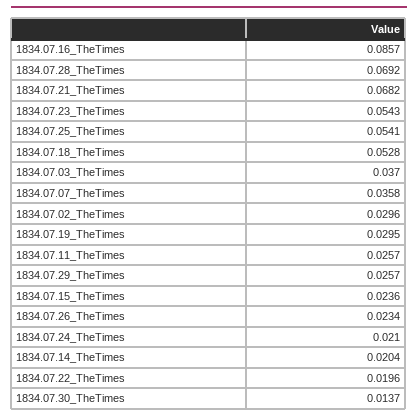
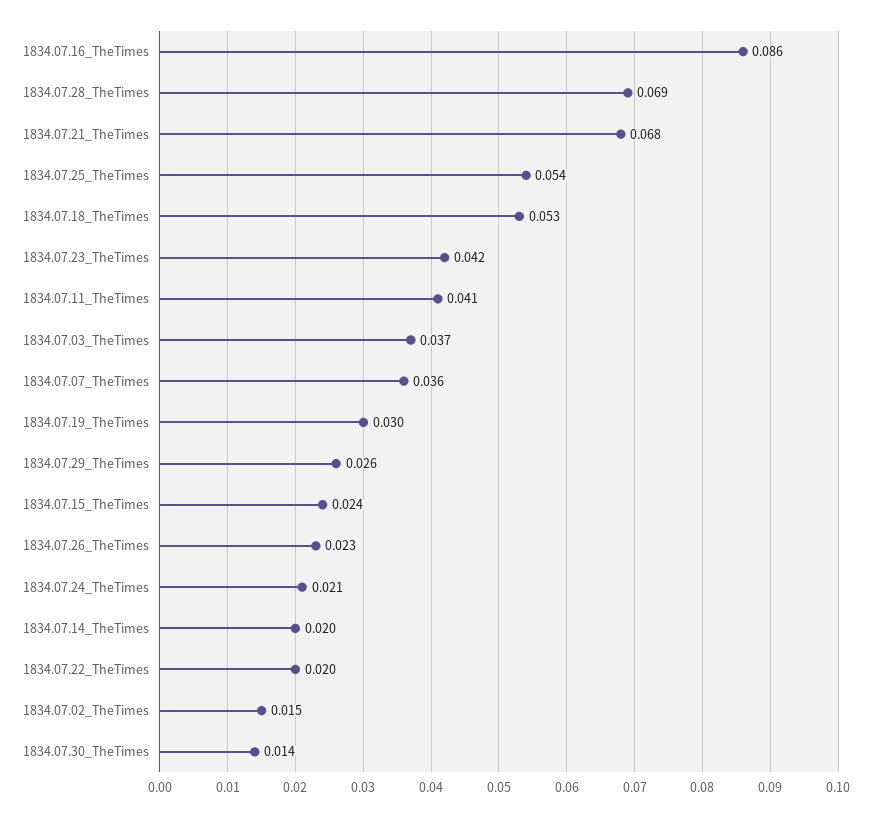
1834.07.23_TheTimes: 0.0543 -> 0.042
1834.07.02_TheTimes: 0.0296 -> 0.015
1834.07.11_TheTimes: 0.0257 -> 0.041

